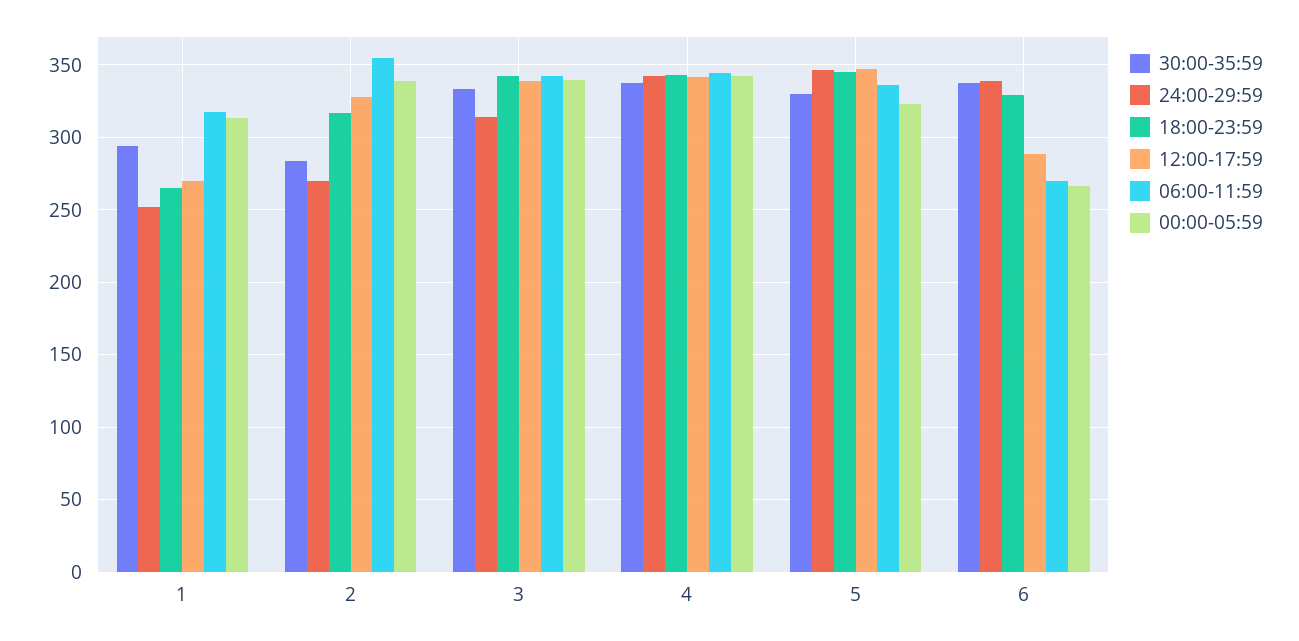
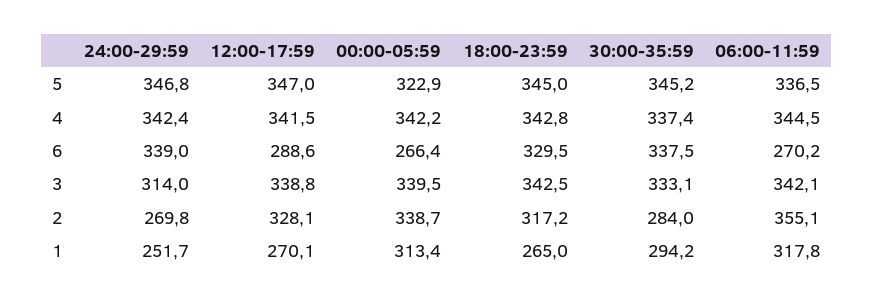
30:00-35:59, 5: 330 -> 345.2

